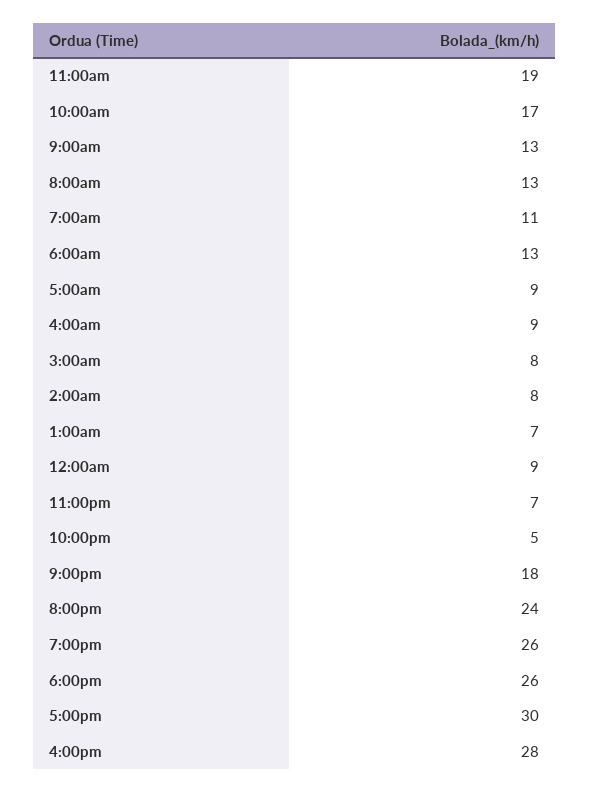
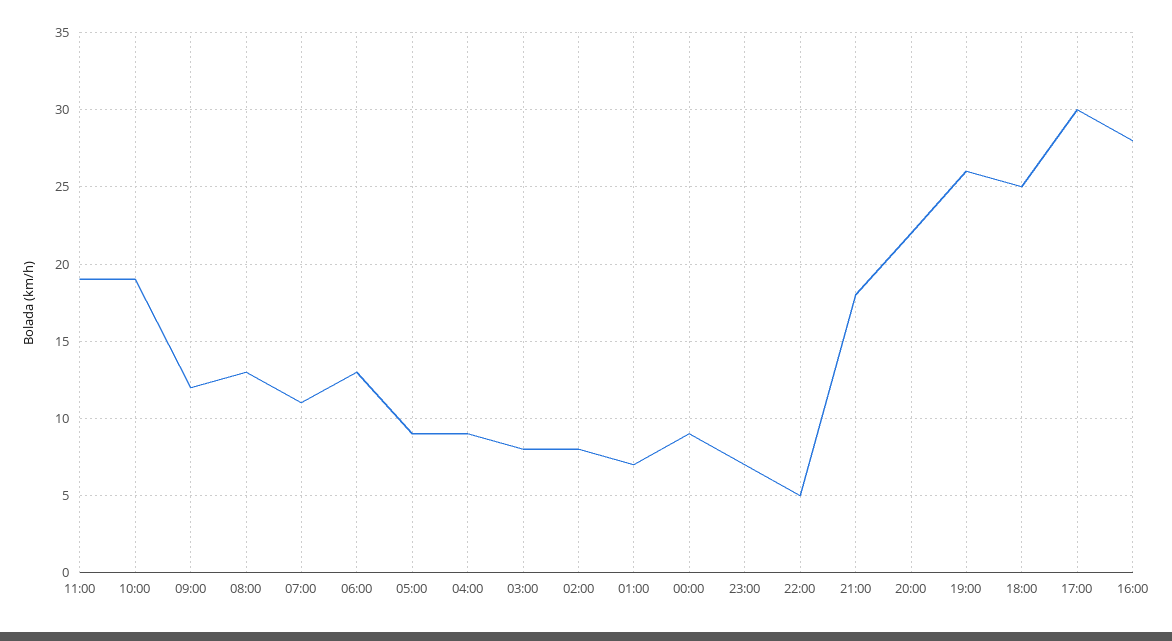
10:00am: 17 -> 19
9:00am: 13 -> 12
8:00pm: 24 -> 22
6:00pm: 26 -> 25

